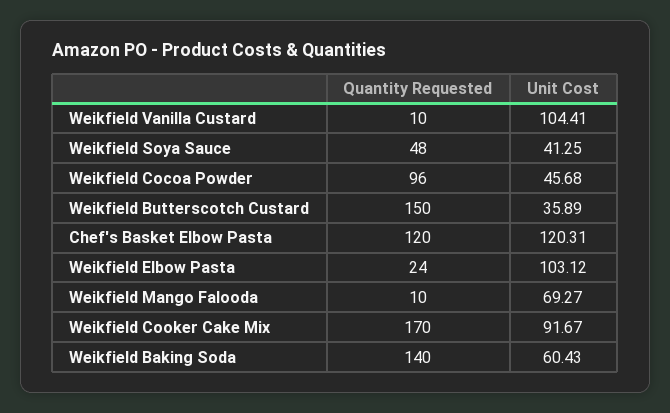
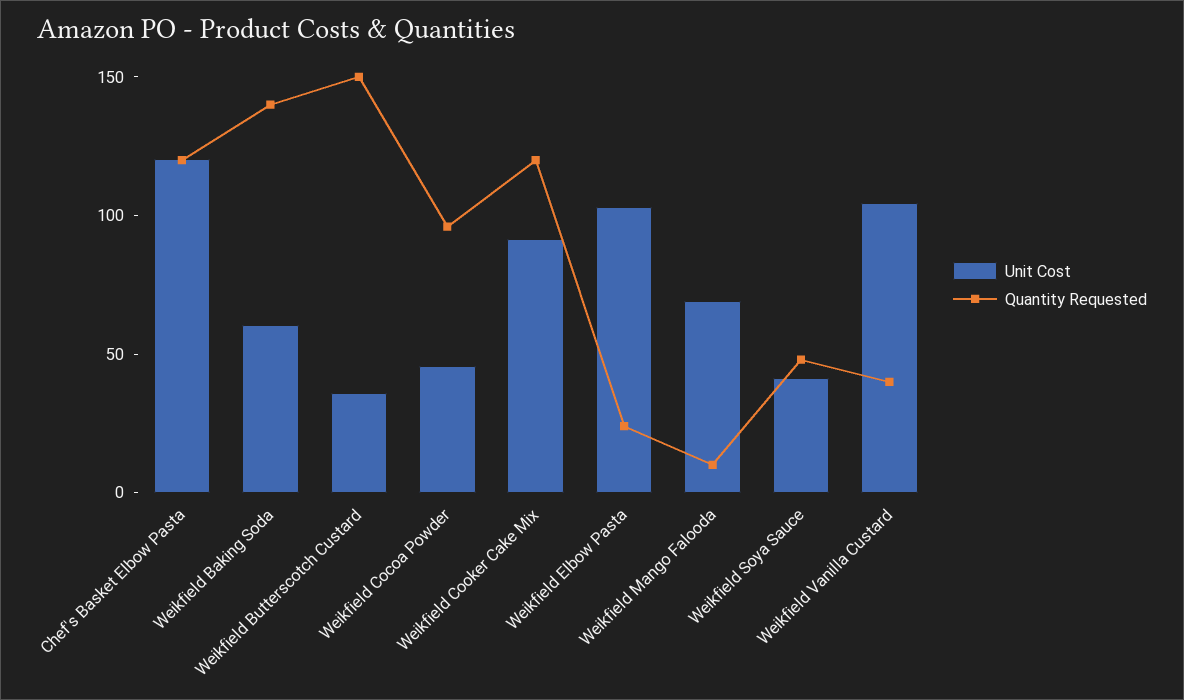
Quantity Requested, Weikfield Vanilla Custard: 10 -> 40
Quantity Requested, Weikfield Cooker Cake Mix: 170 -> 120

